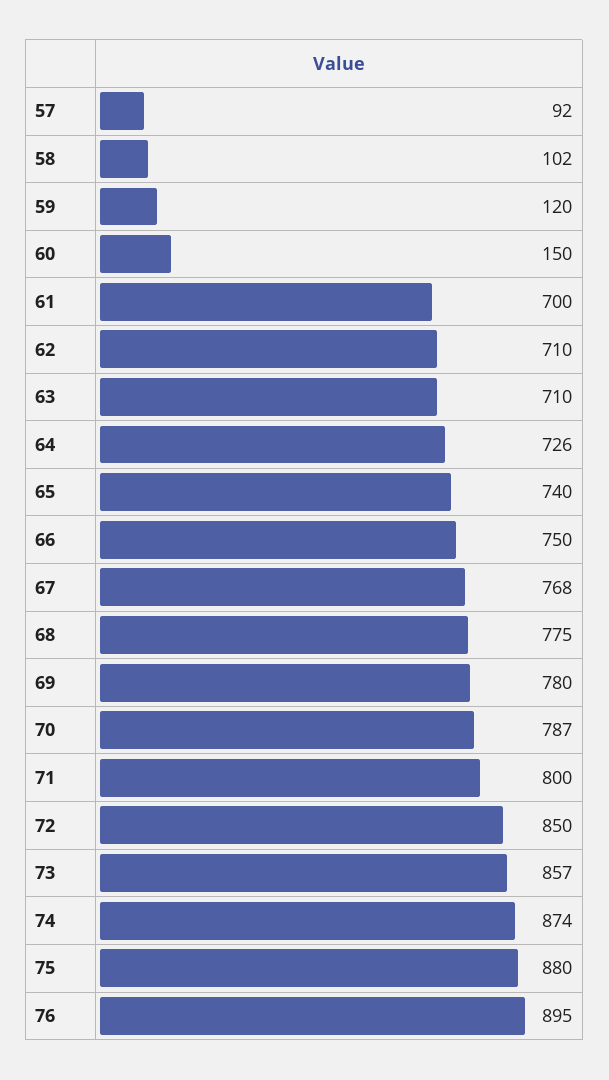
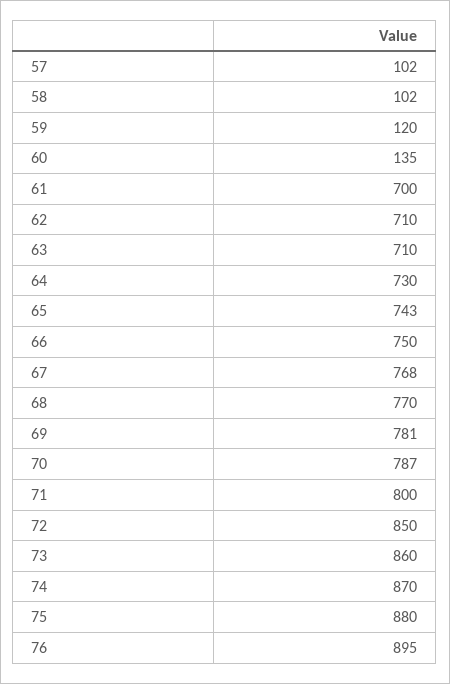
57: 92 -> 102
60: 150 -> 135
64: 726 -> 730
65: 740 -> 743
68: 775 -> 770
69: 780 -> 781
73: 857 -> 860
74: 874 -> 870

